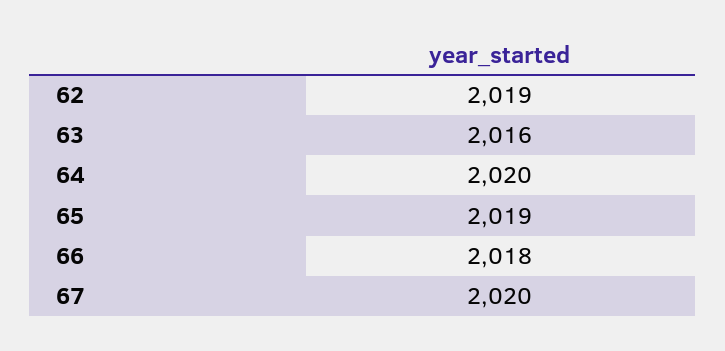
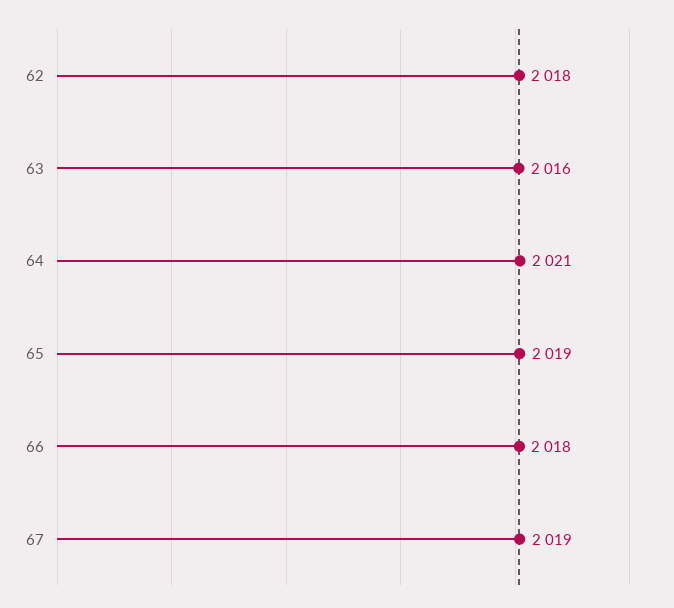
62: 2019 -> 2018
64: 2020 -> 2021
67: 2020 -> 2019

